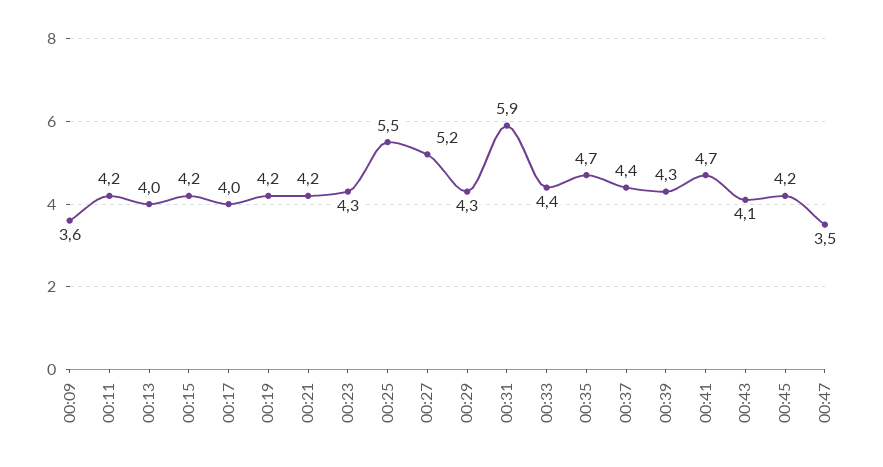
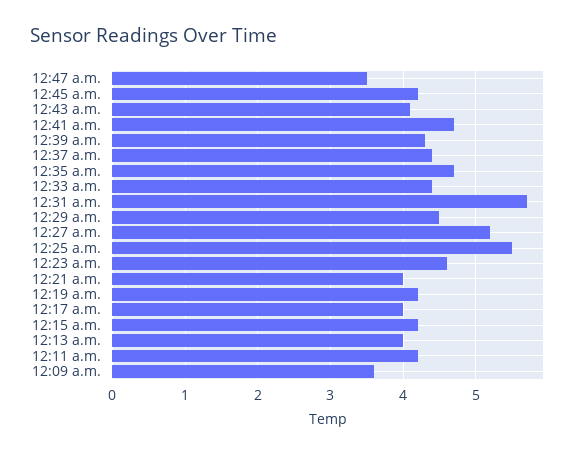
00:21: 4.2 -> 4
00:23: 4.3 -> 4.6
00:29: 4.3 -> 4.5
00:31: 5.9 -> 5.7

